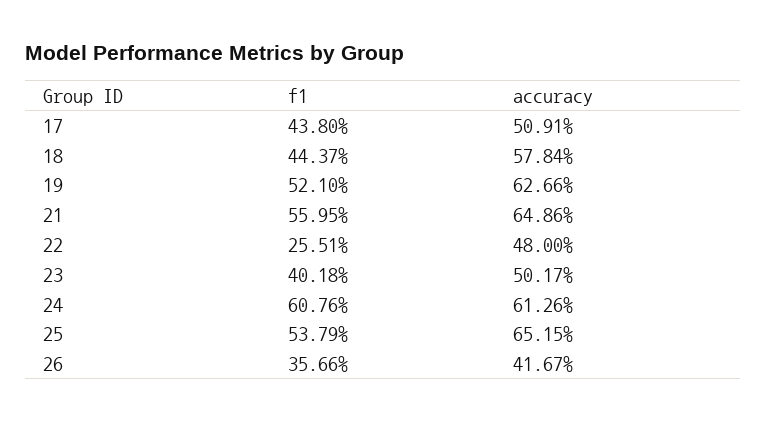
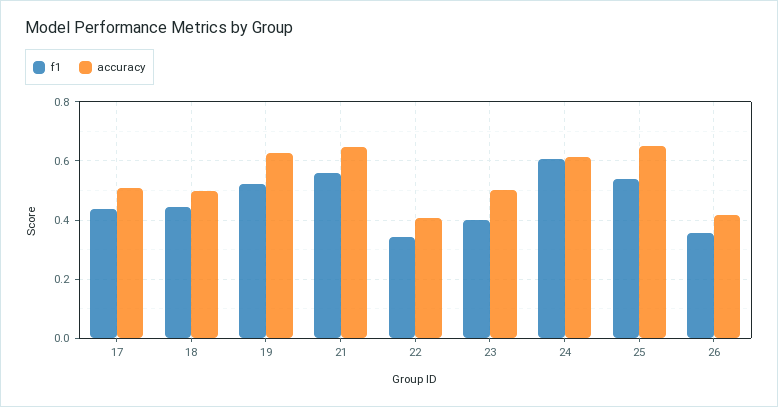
accuracy, 18: 0.5784 -> 0.5
f1, 22: 0.2551 -> 0.35
accuracy, 22: 0.48 -> 0.4

